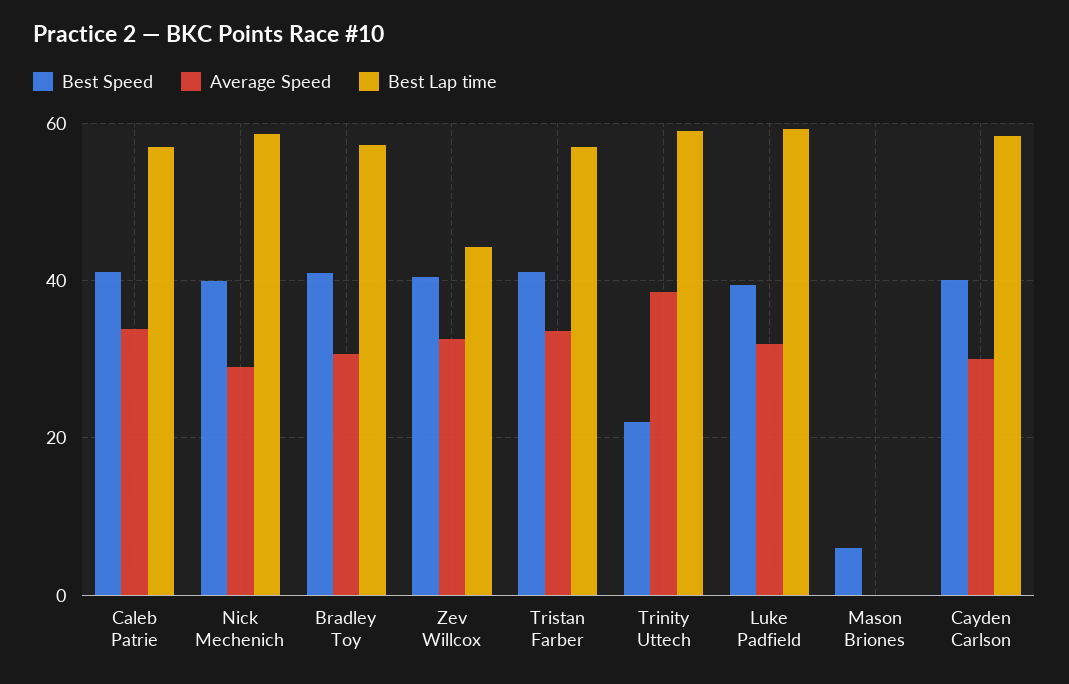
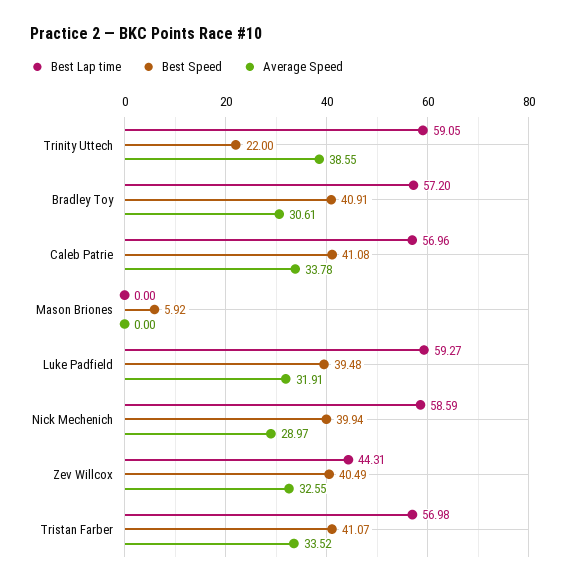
Best Speed, Cayden Carlson: 40 -> none
Average Speed, Cayden Carlson: 30 -> none
Best Lap time, Cayden Carlson: 58 -> none

